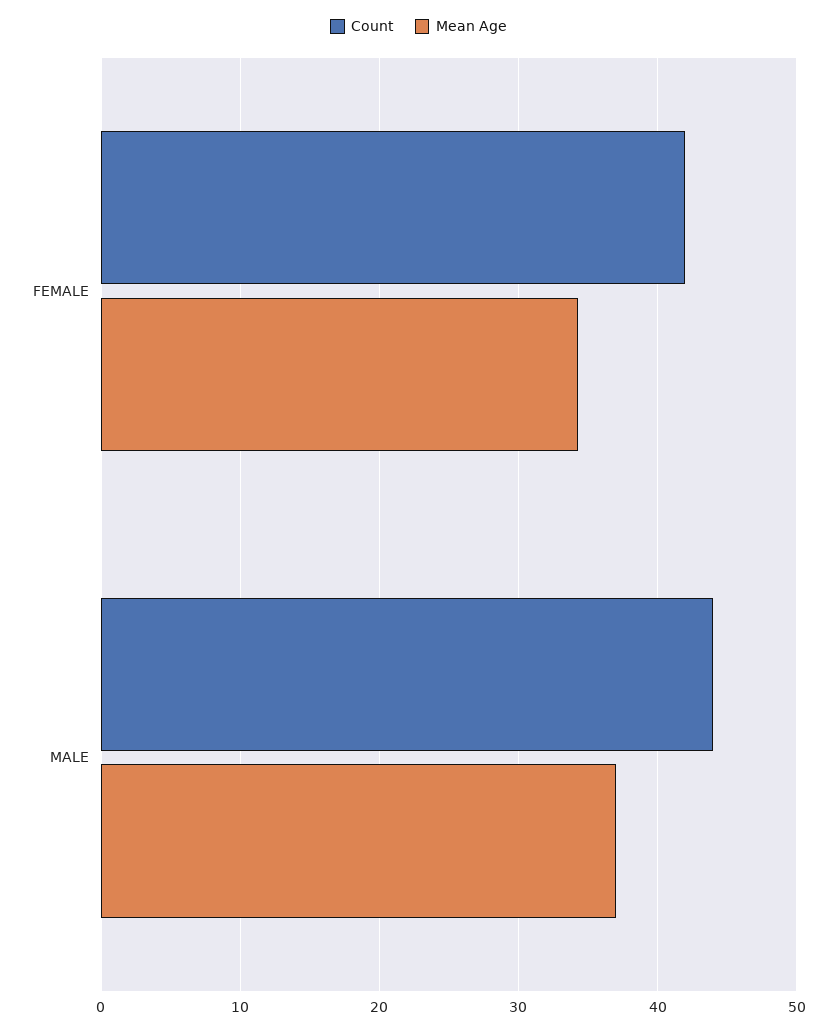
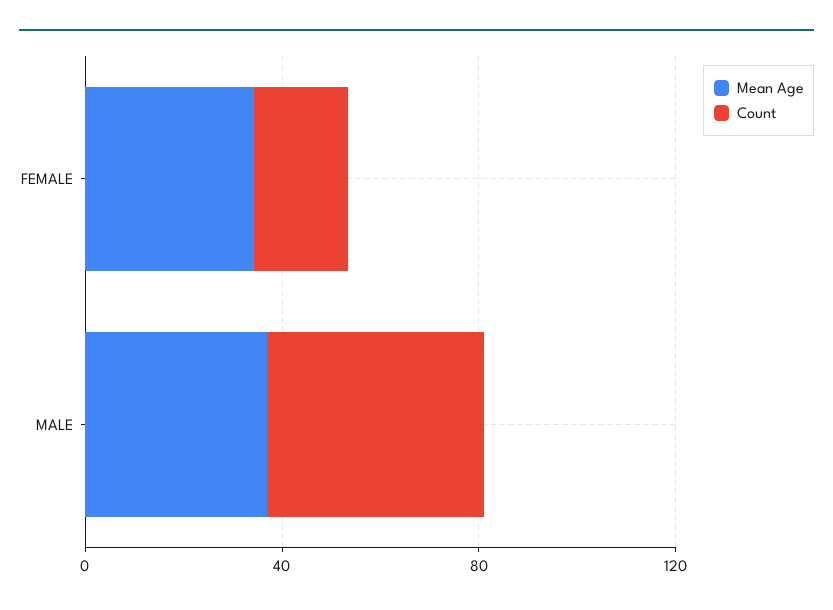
Count, FEMALE: 42 -> 20

